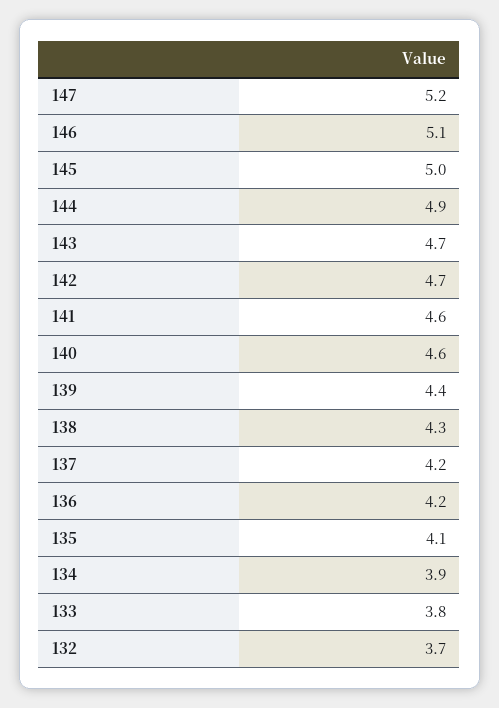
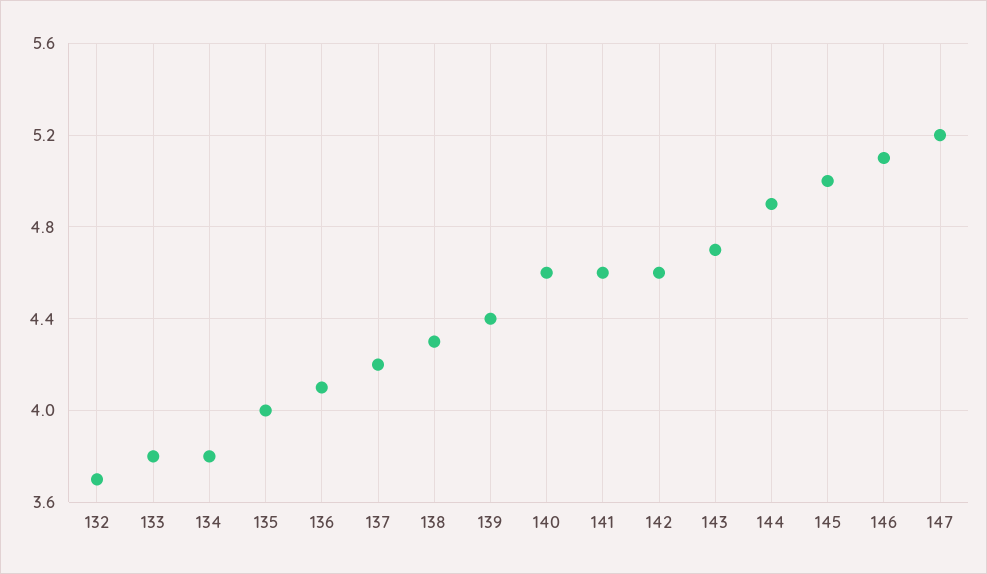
142: 4.7 -> 4.6
136: 4.2 -> 4.1
135: 4.1 -> 4
134: 3.9 -> 3.8

